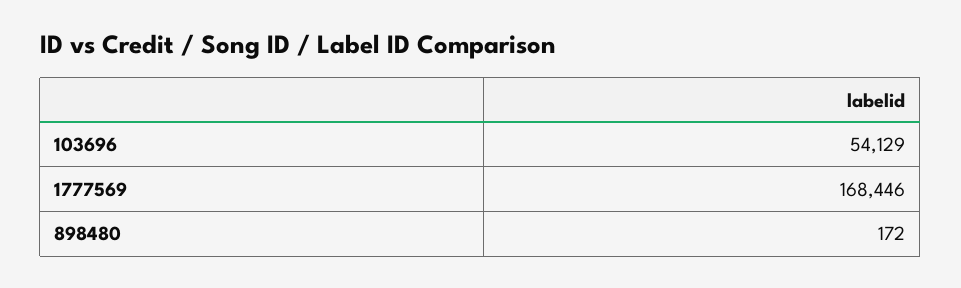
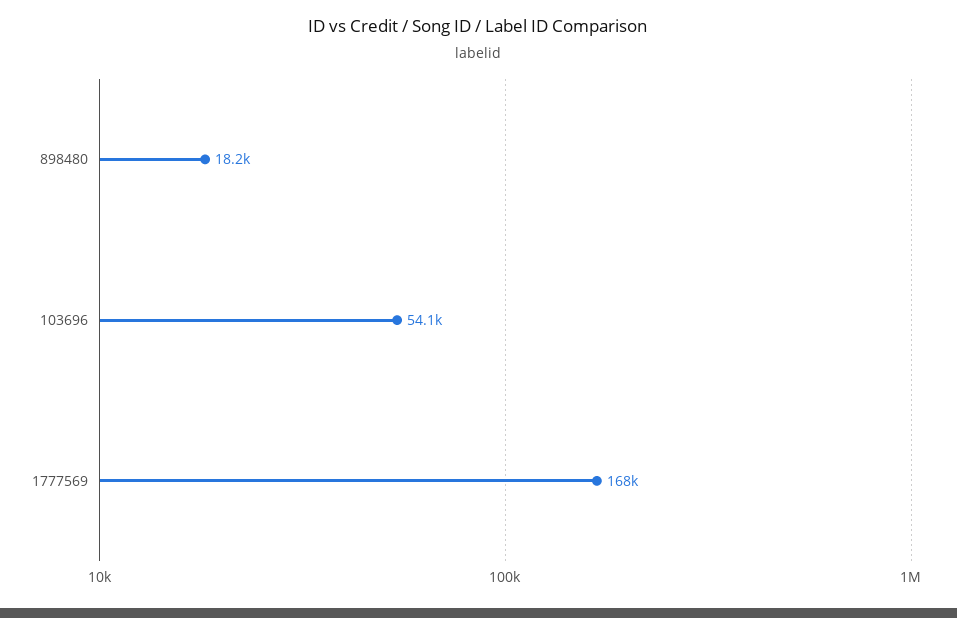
898480: 172 -> 18200

